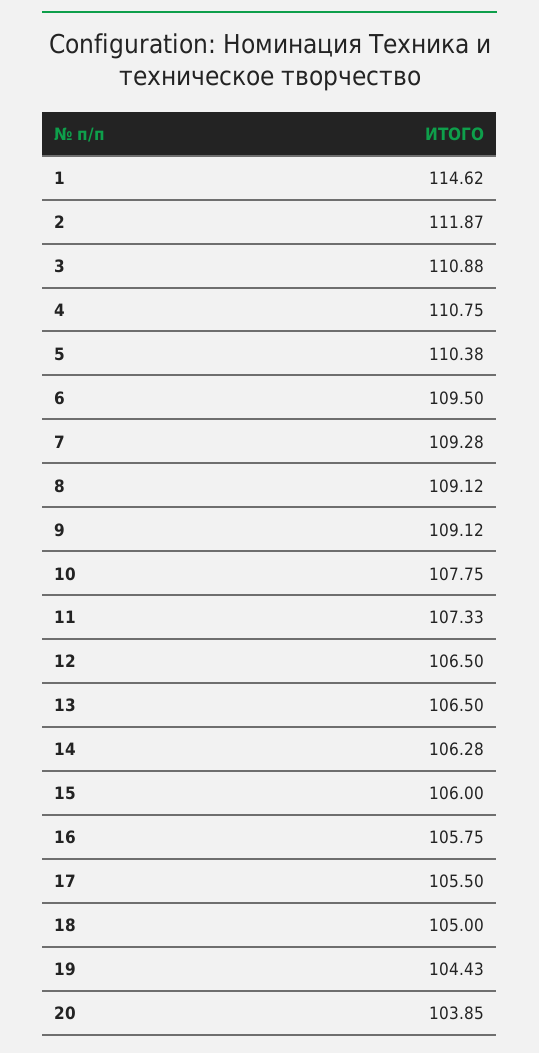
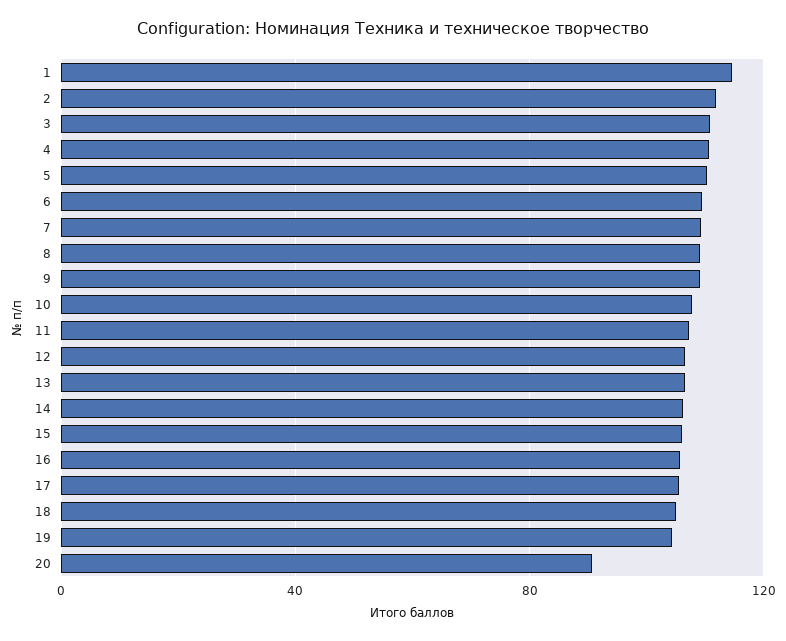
20: 103.85 -> 90

